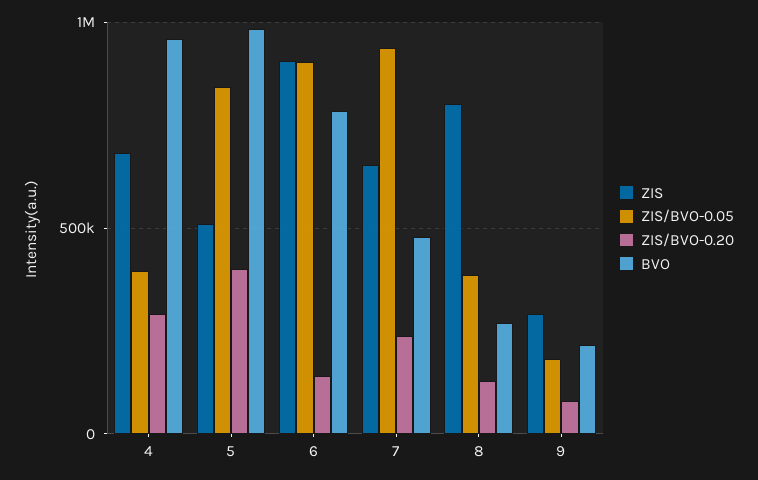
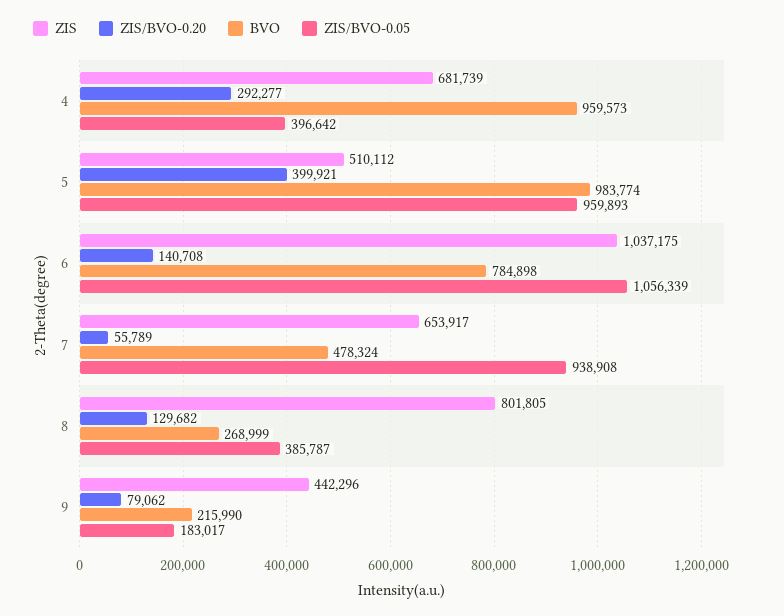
ZIS/BVO-0.05, 5: 850000 -> 959893
ZIS, 6: 900000 -> 1037175
ZIS/BVO-0.05, 6: 900000 -> 1056339
ZIS/BVO-0.20, 7: 250000 -> 55789
ZIS, 9: 300000 -> 442296

